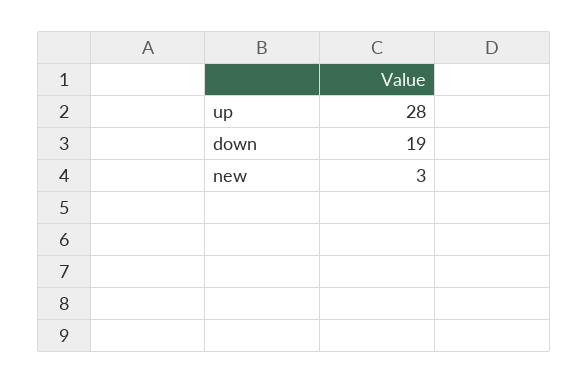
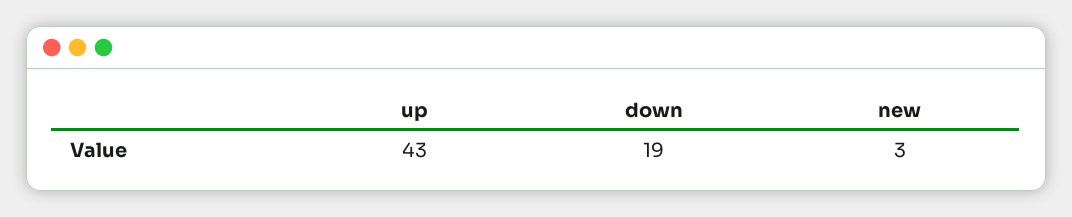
up: 28 -> 43

